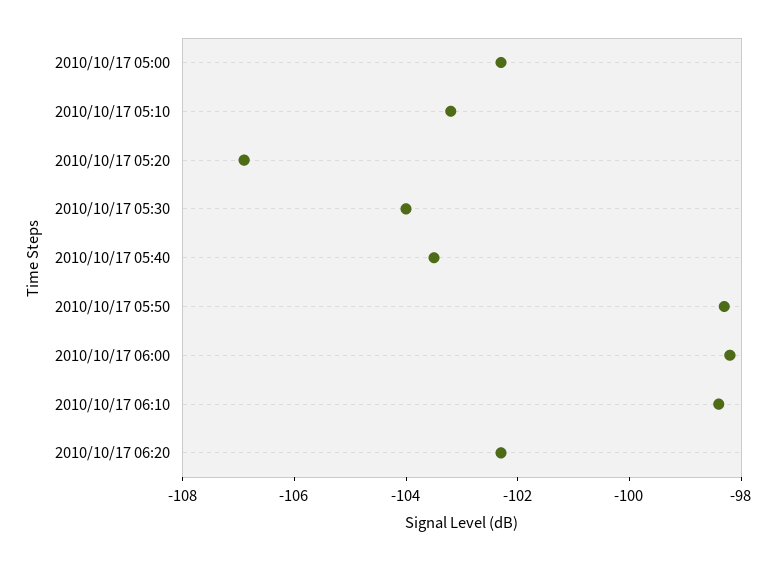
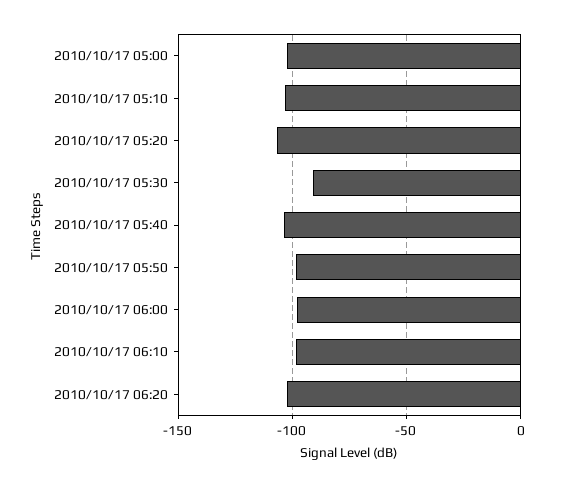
2010/10/17 05:30: -104 -> -90

